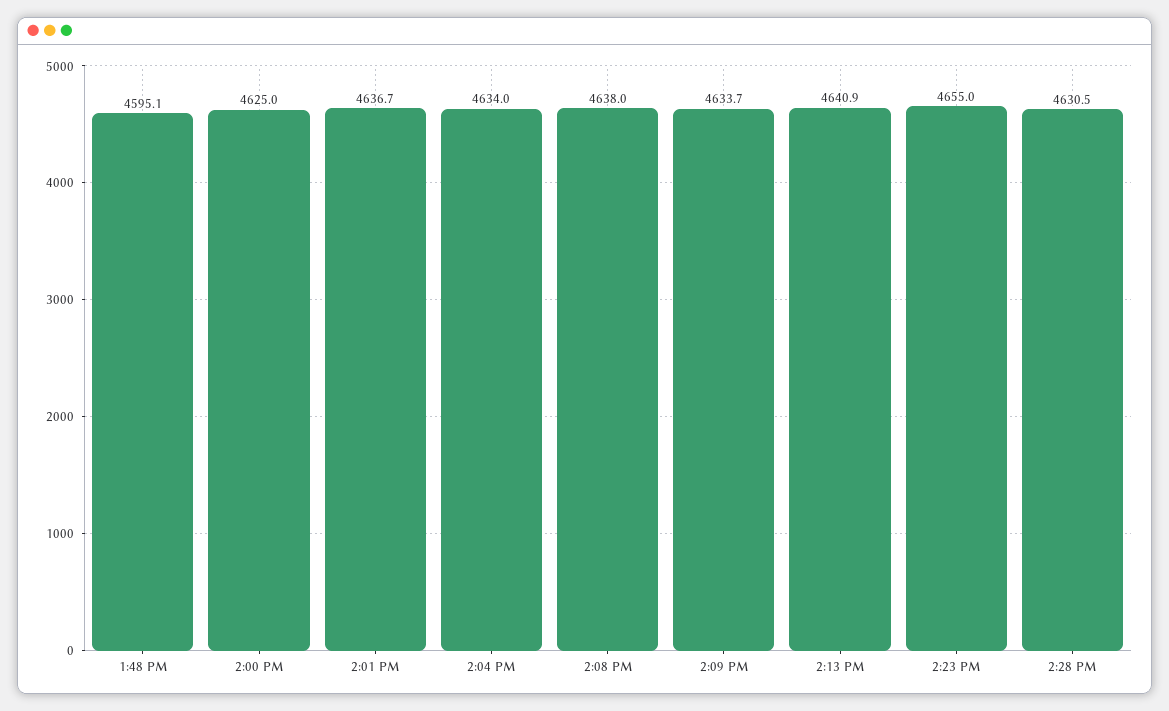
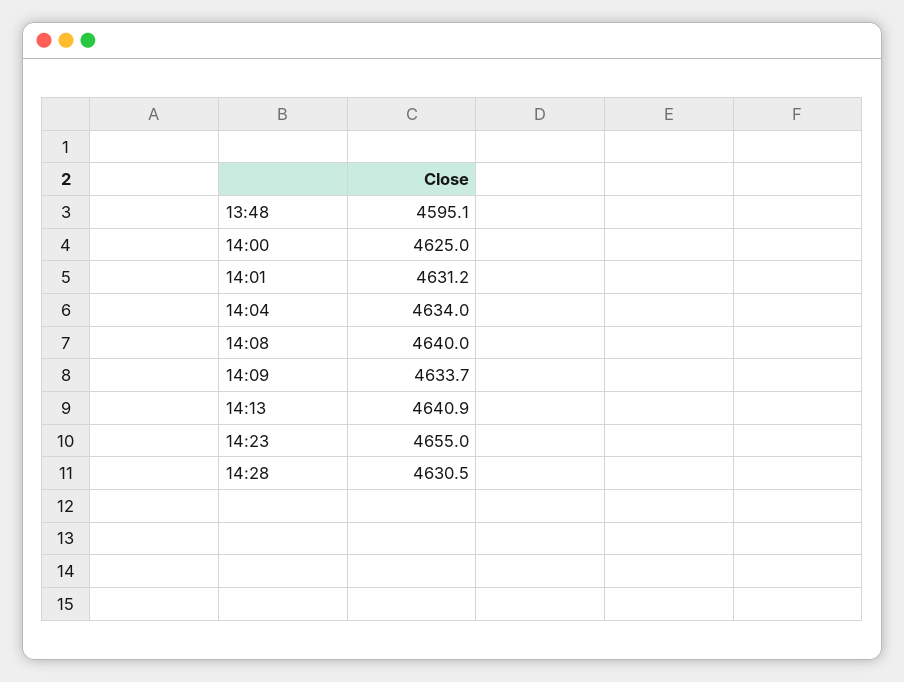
2:01 PM: 4636.7 -> 4631.2
2:08 PM: 4638 -> 4640

